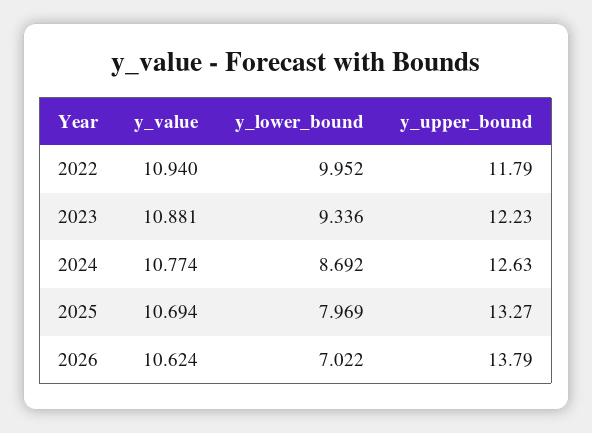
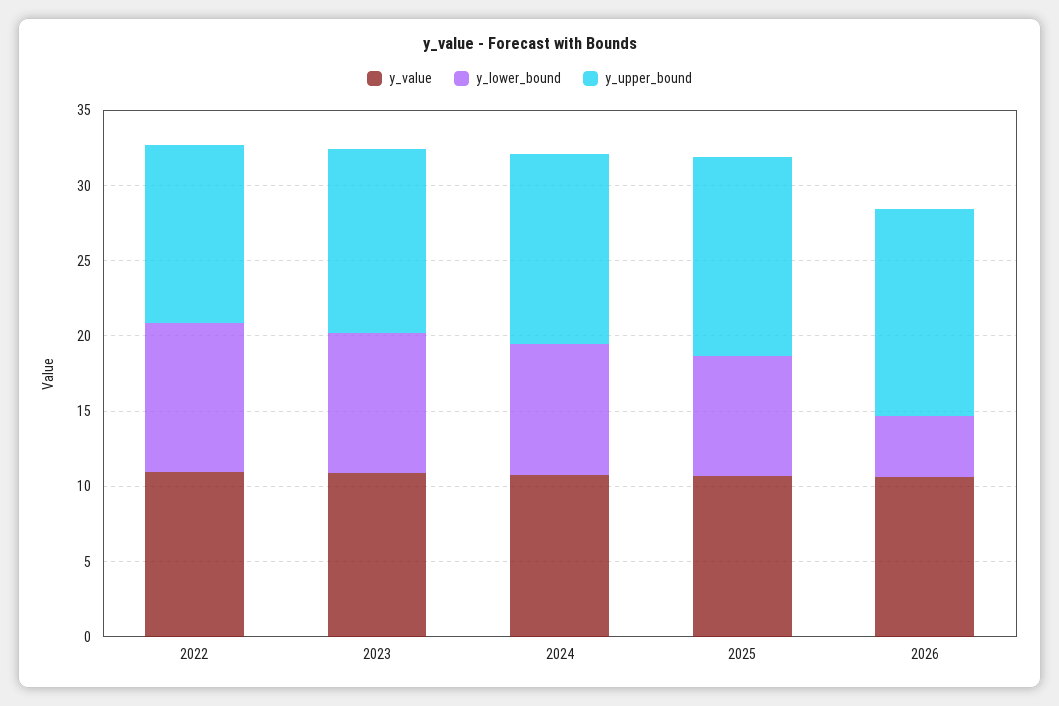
y_lower_bound, 2026: 7.022 -> 4

